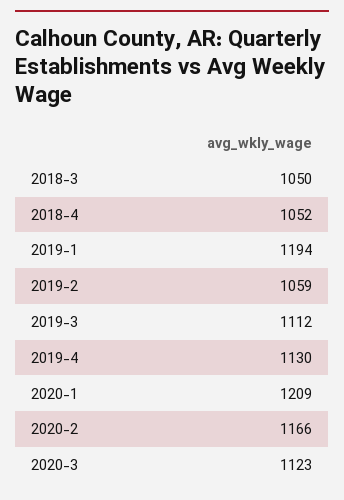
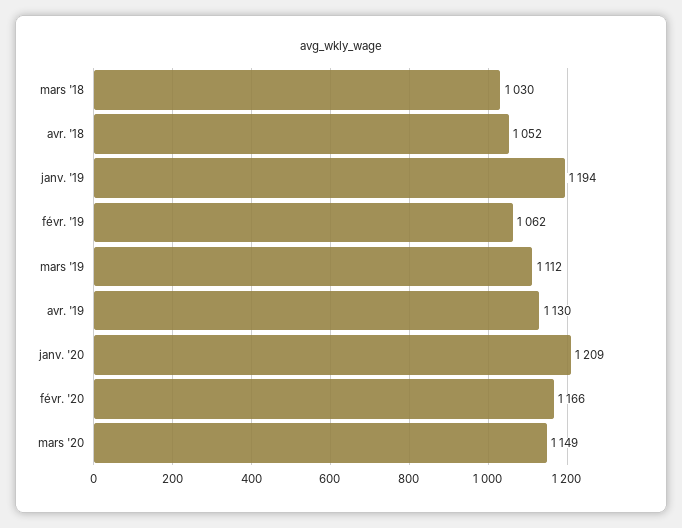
2018-3: 1050 -> 1030
2019-2: 1059 -> 1062
2020-3: 1123 -> 1149

